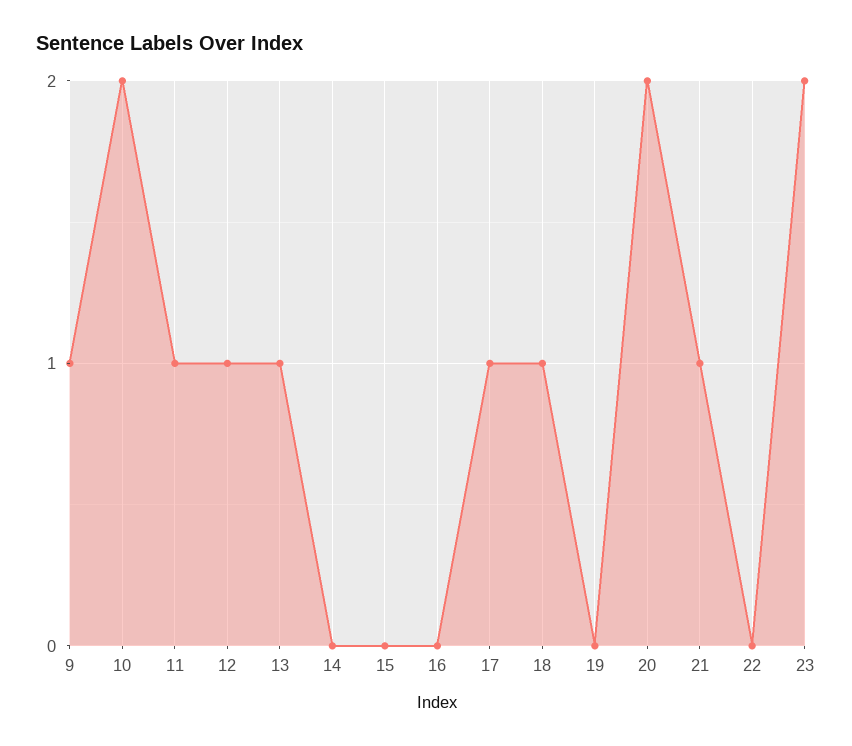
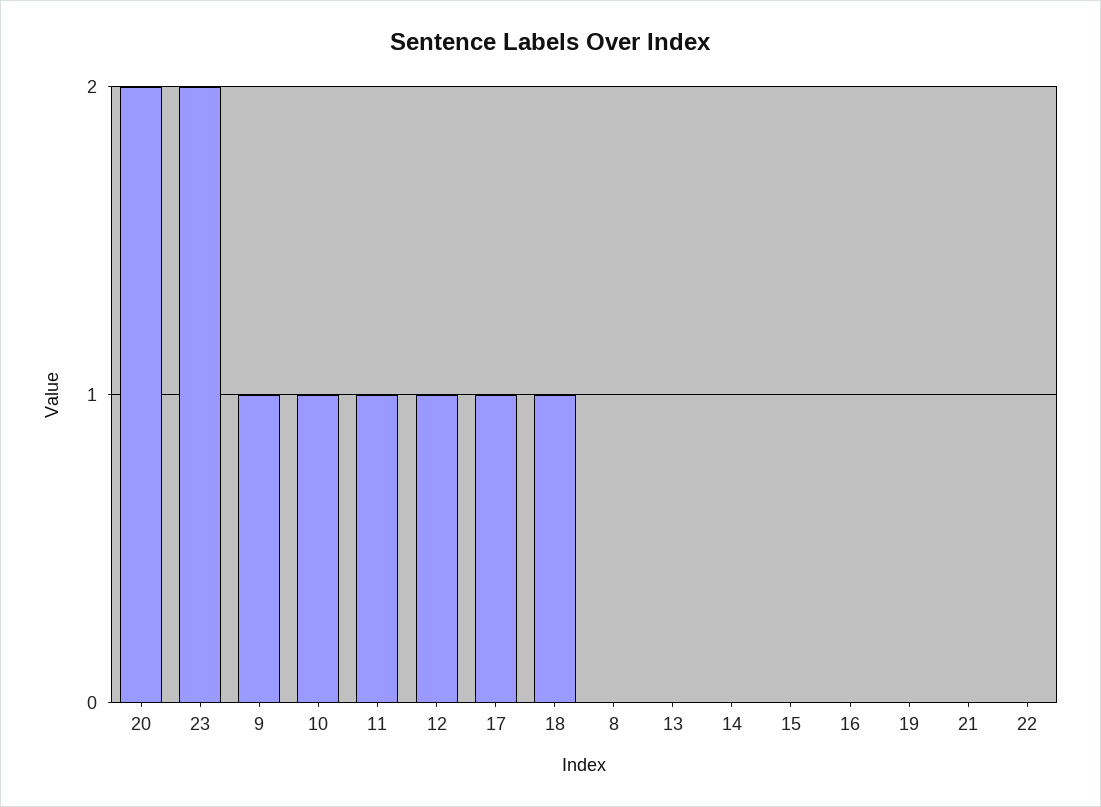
10: 2 -> 1
13: 1 -> 0
21: 1 -> 0
8: none -> 0

